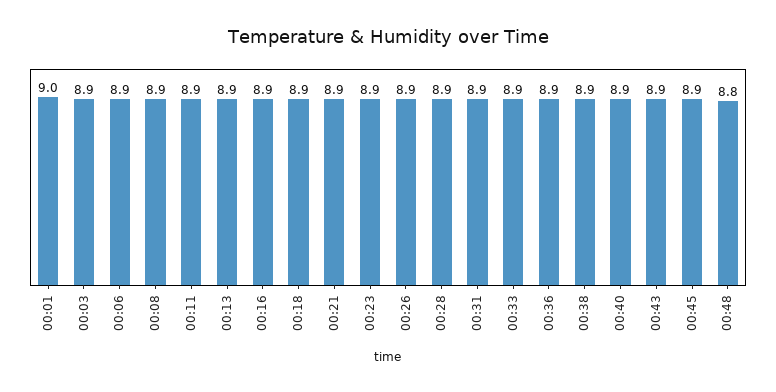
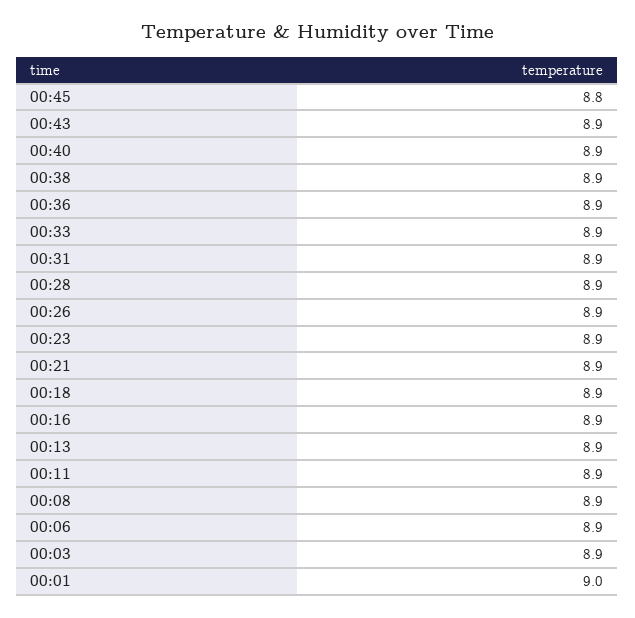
00:45: 8.9 -> 8.8
00:48: 8.8 -> none

